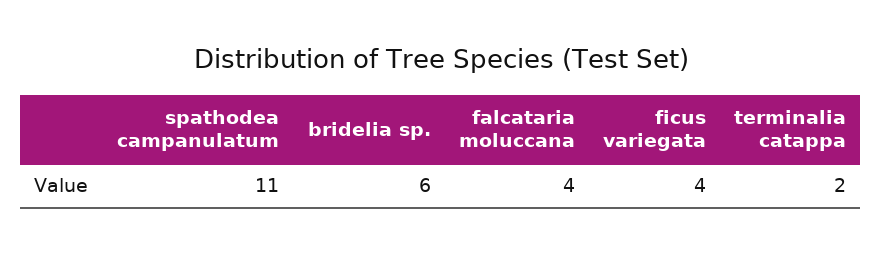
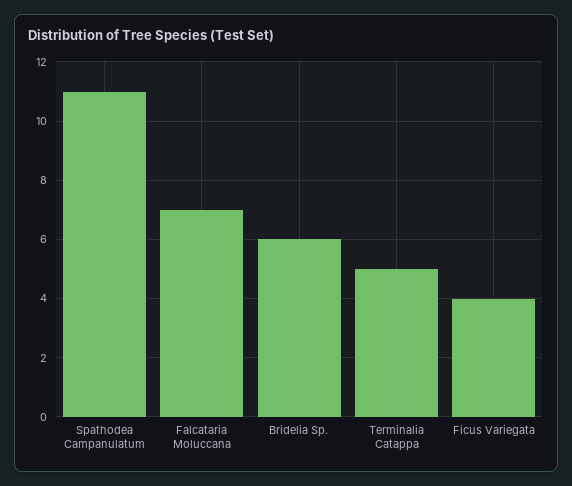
falcataria moluccana: 4 -> 7
terminalia catappa: 2 -> 5

